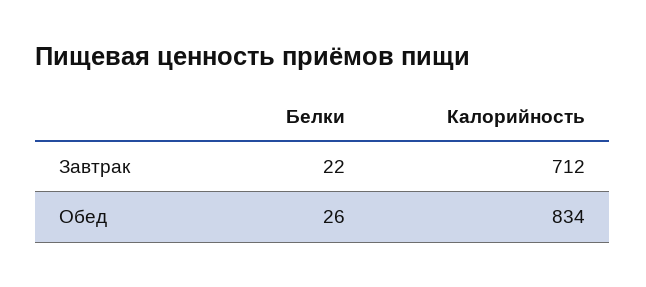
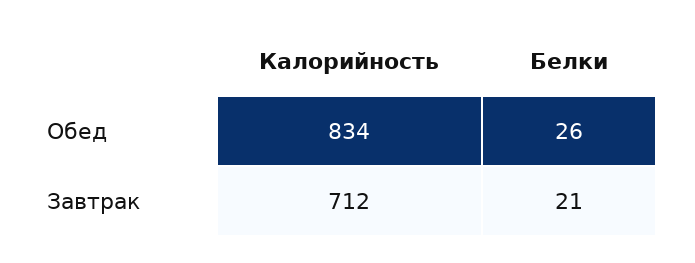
Белки, Завтрак: 22 -> 21

